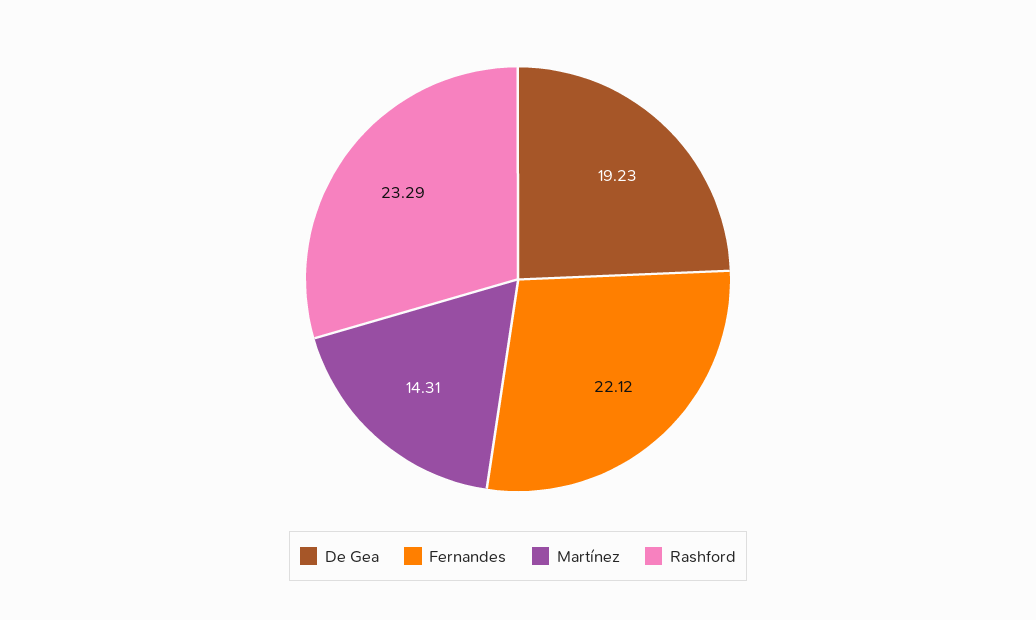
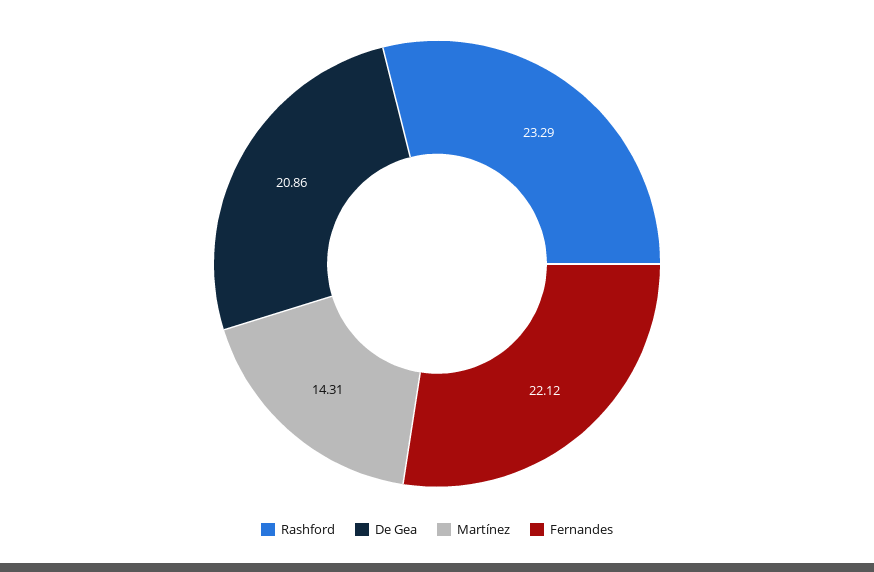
De Gea: 19.23 -> 20.86

